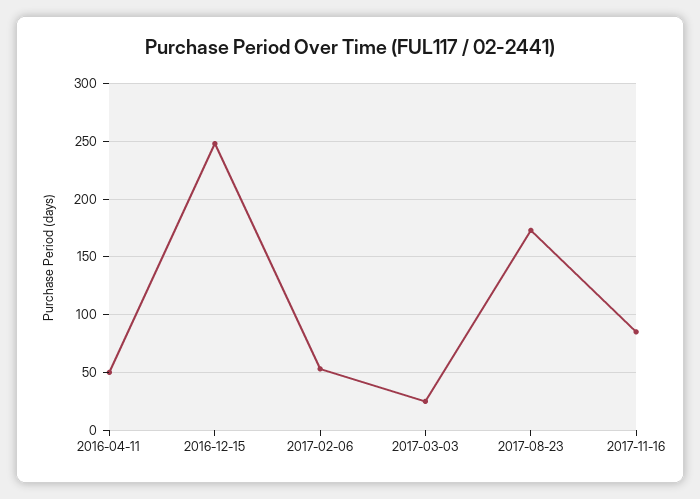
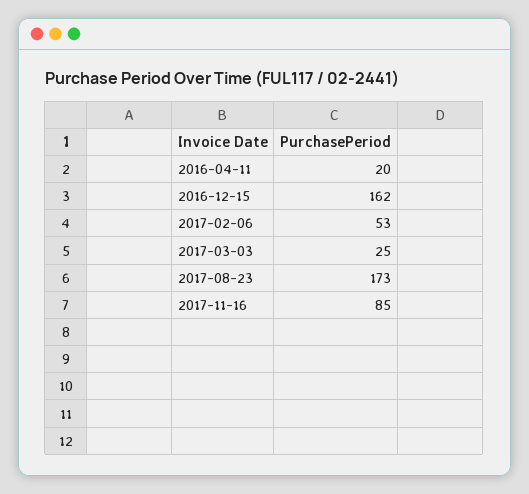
2016-04-11: 50 -> 20
2016-12-15: 250 -> 162

